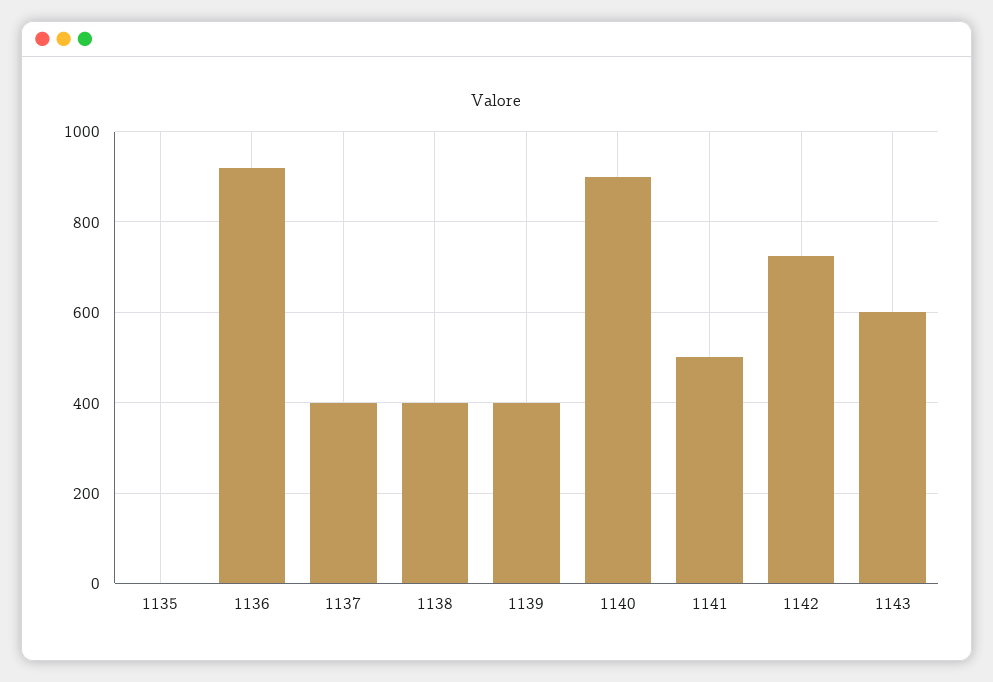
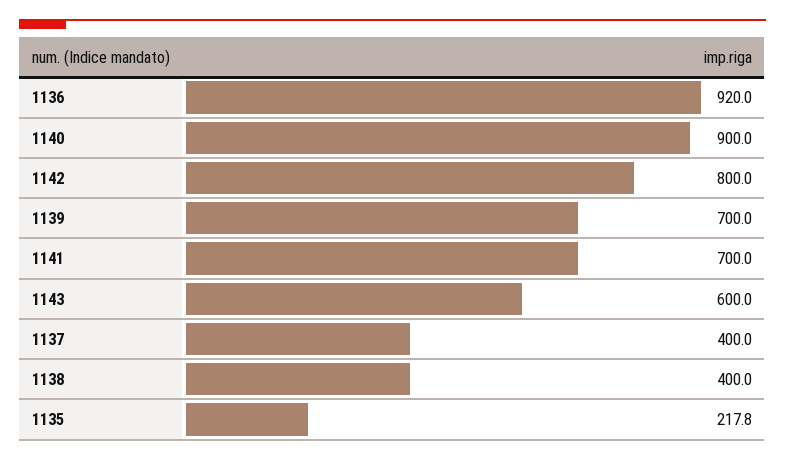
1135: 0 -> 217.8
1139: 400 -> 700
1141: 500 -> 700
1142: 720 -> 800

